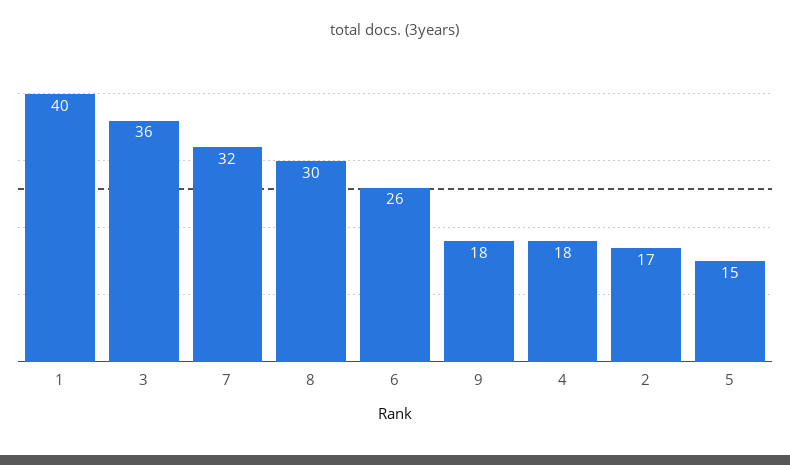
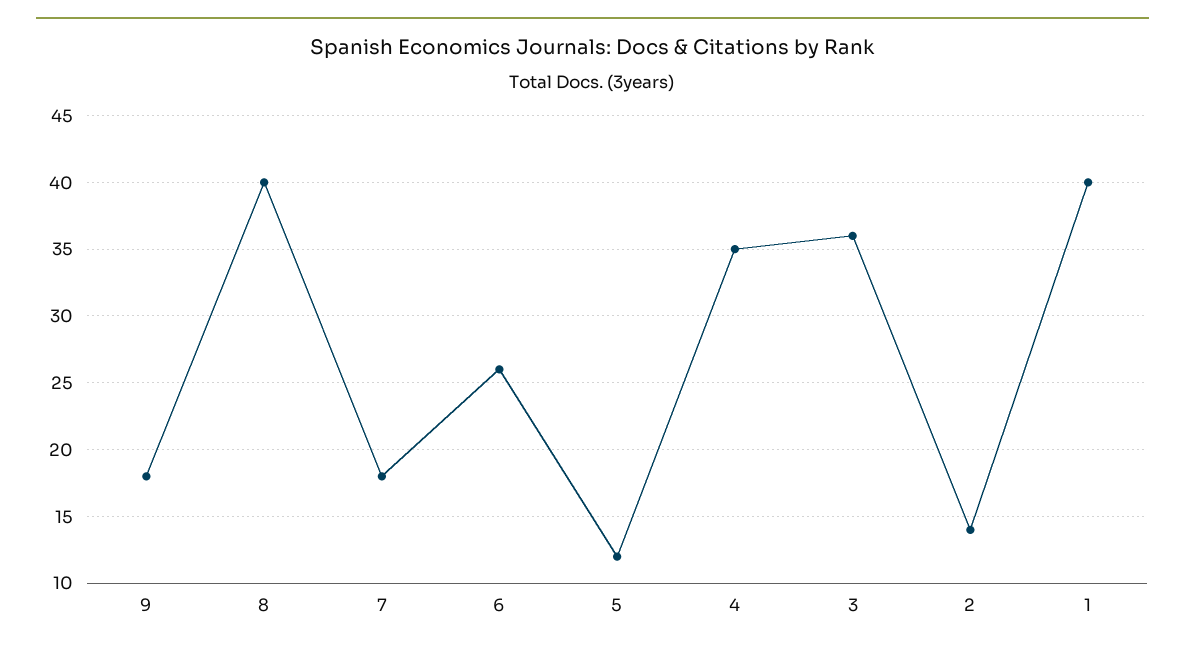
7: 32 -> 18
8: 30 -> 40
4: 18 -> 35
2: 17 -> 14
5: 15 -> 12

